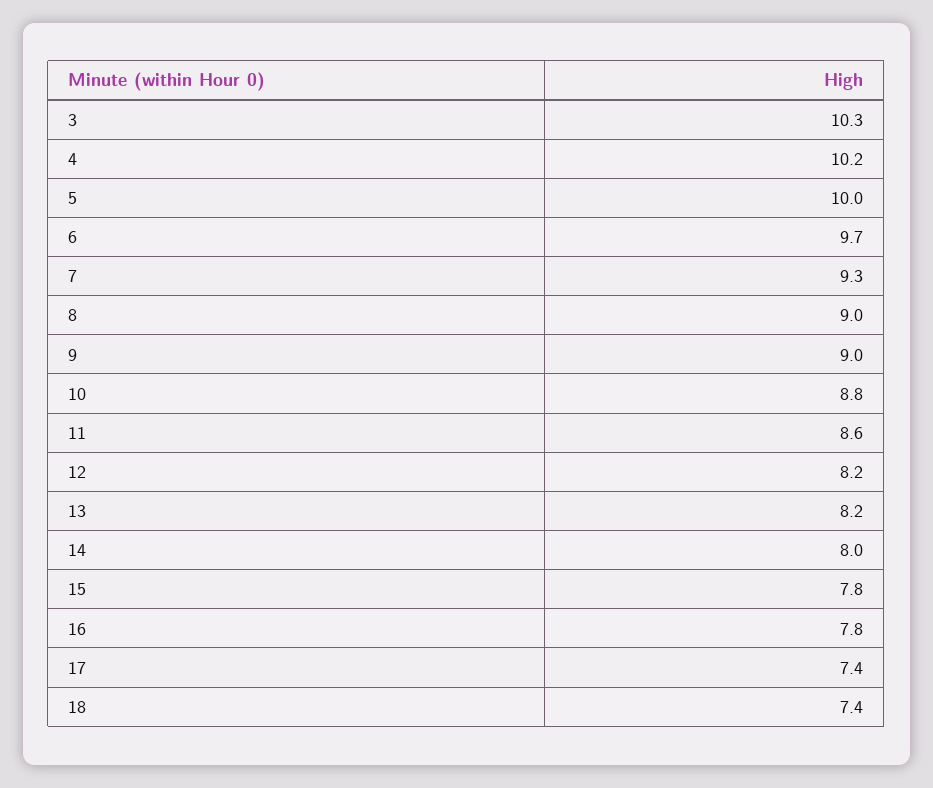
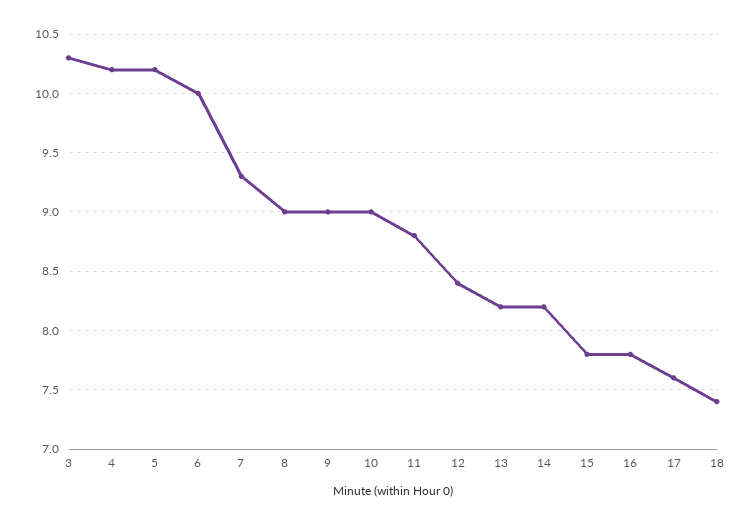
5: 10 -> 10.2
6: 9.7 -> 10
10: 8.8 -> 9
11: 8.6 -> 8.8
12: 8.2 -> 8.4
14: 8 -> 8.2
17: 7.4 -> 7.6

